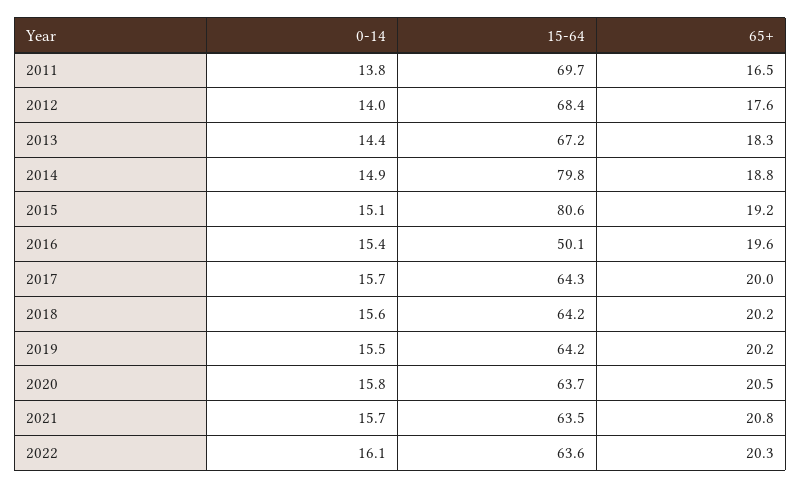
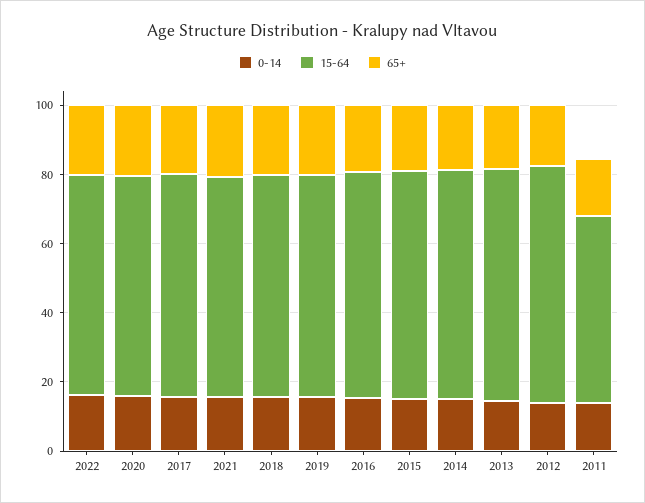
15-64, 2011: 69.7 -> 55
15-64, 2014: 79.8 -> 65
15-64, 2015: 80.6 -> 65
15-64, 2016: 50.1 -> 65

